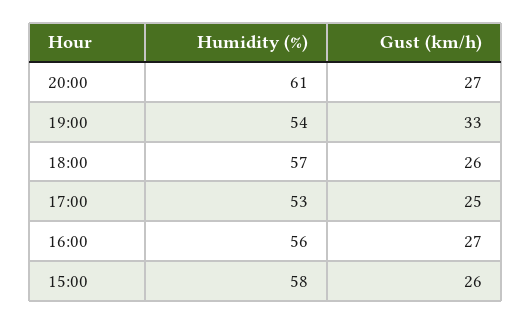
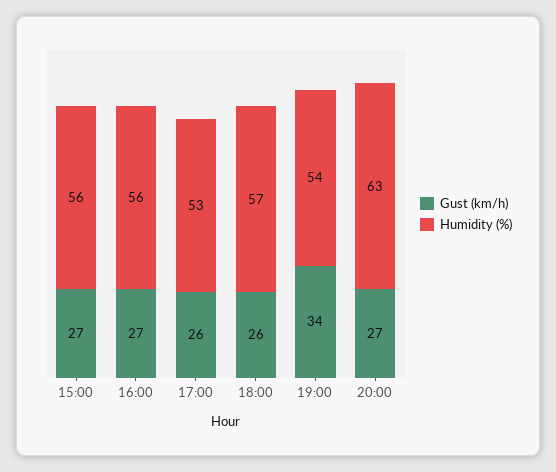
Humidity (%), 20:00: 61 -> 63
Gust (km/h), 19:00: 33 -> 34
Gust (km/h), 17:00: 25 -> 26
Humidity (%), 15:00: 58 -> 56
Gust (km/h), 15:00: 26 -> 27

